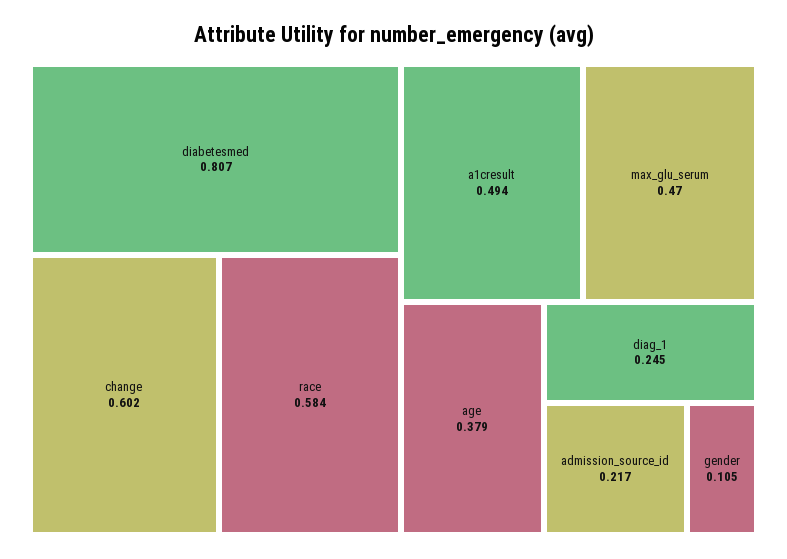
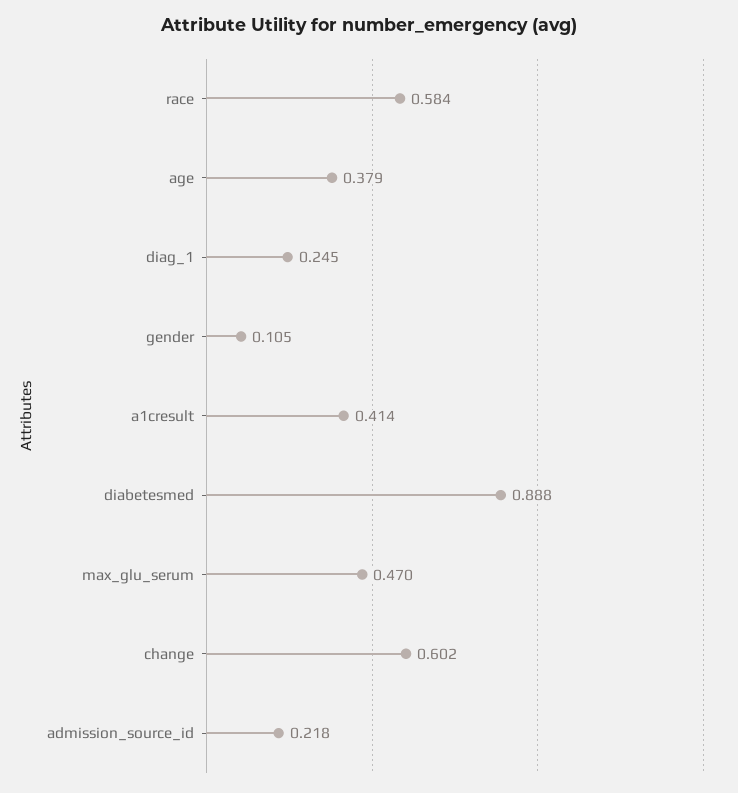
diabetesmed: 0.807 -> 0.888
a1cresult: 0.494 -> 0.414
admission_source_id: 0.217 -> 0.218

